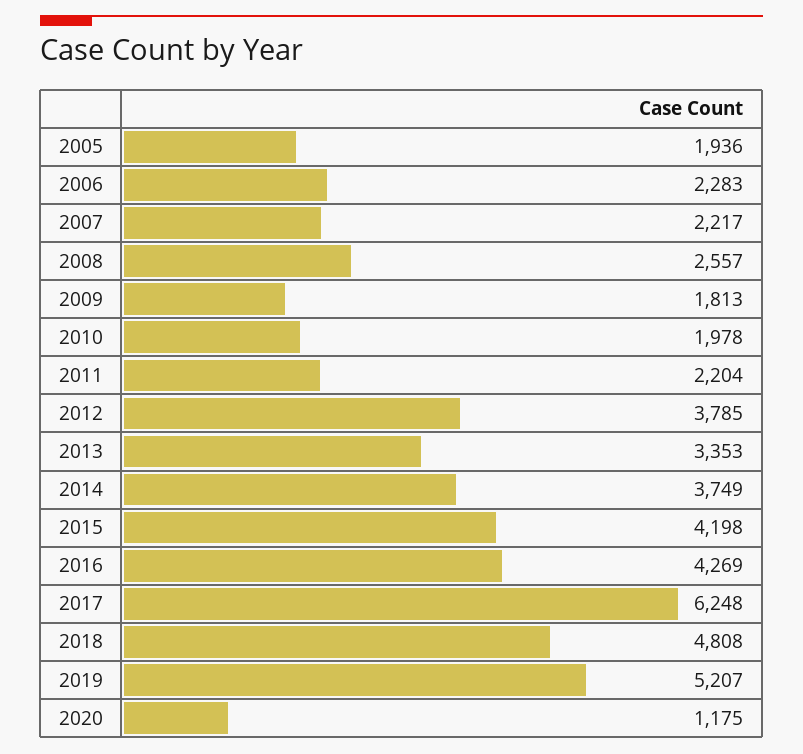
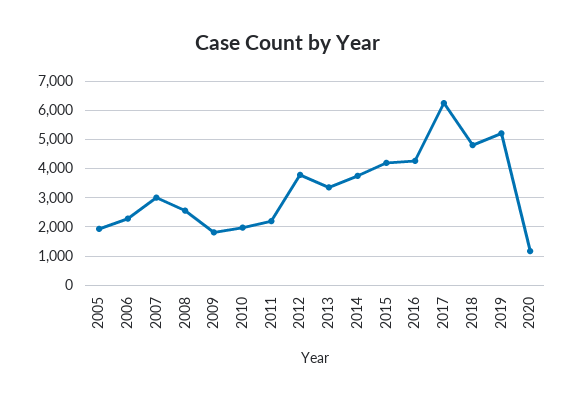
2007: 2217 -> 3000

